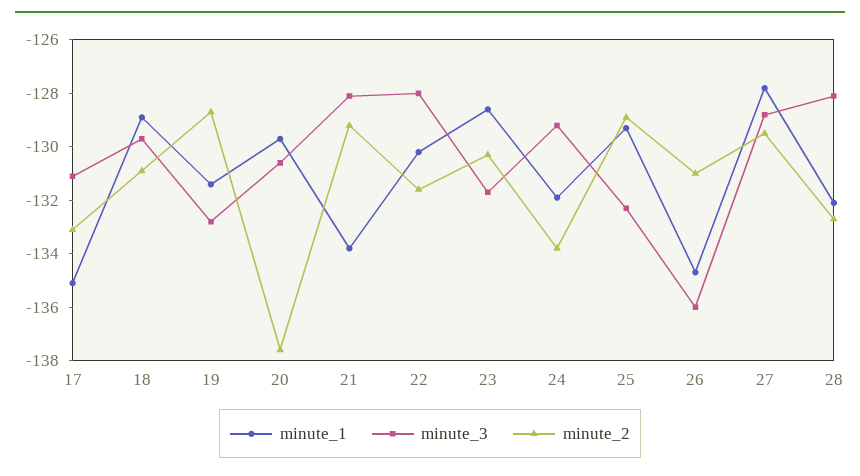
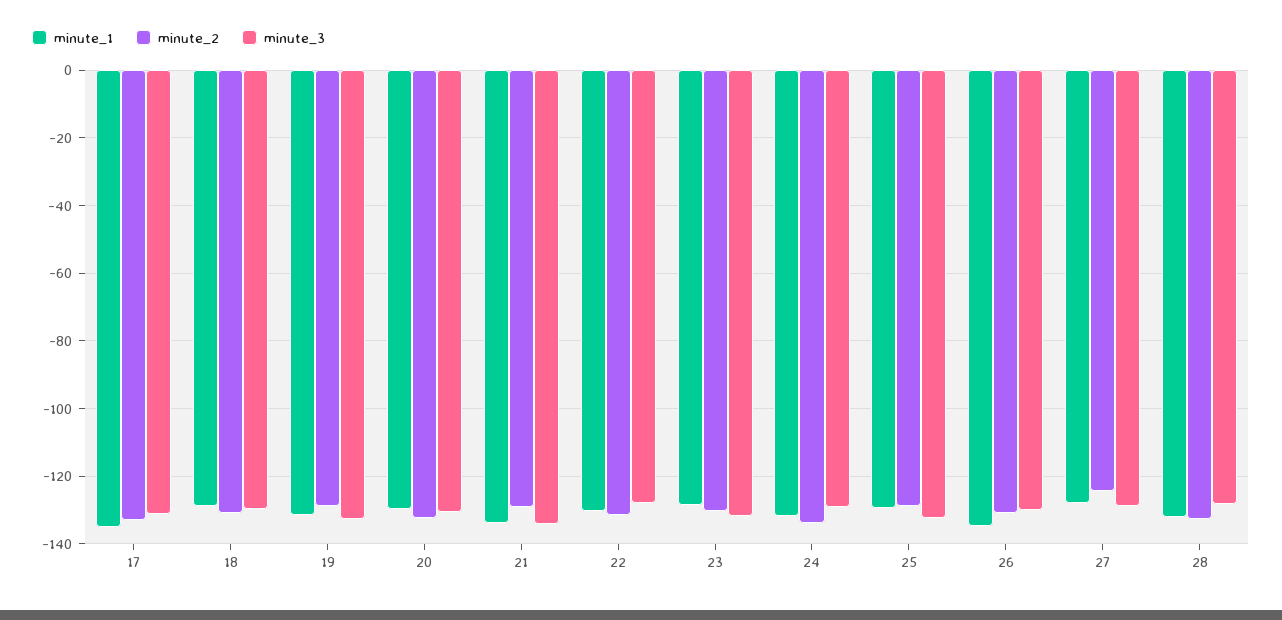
minute_2, 20: -137.5 -> -132
minute_3, 21: -128 -> -134
minute_3, 26: -136 -> -130
minute_2, 27: -129.5 -> -124

